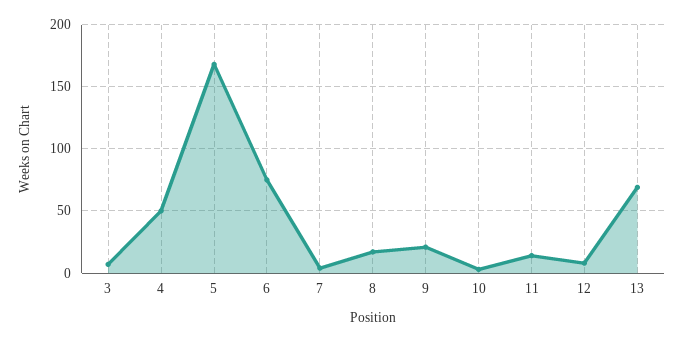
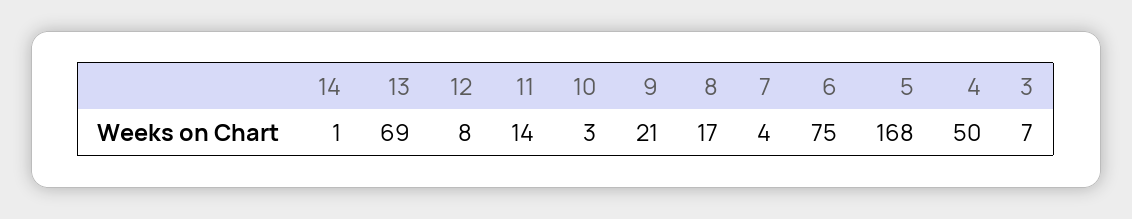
14: none -> 1

